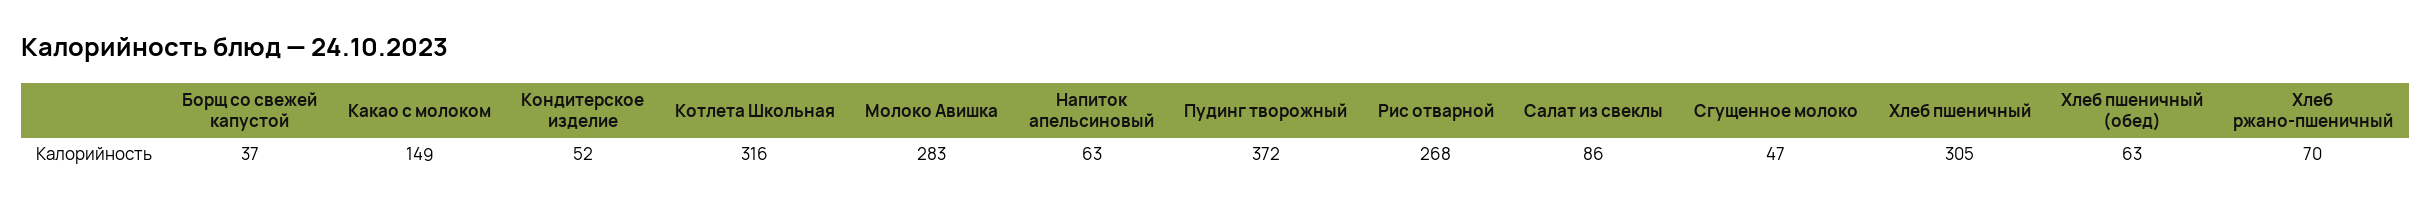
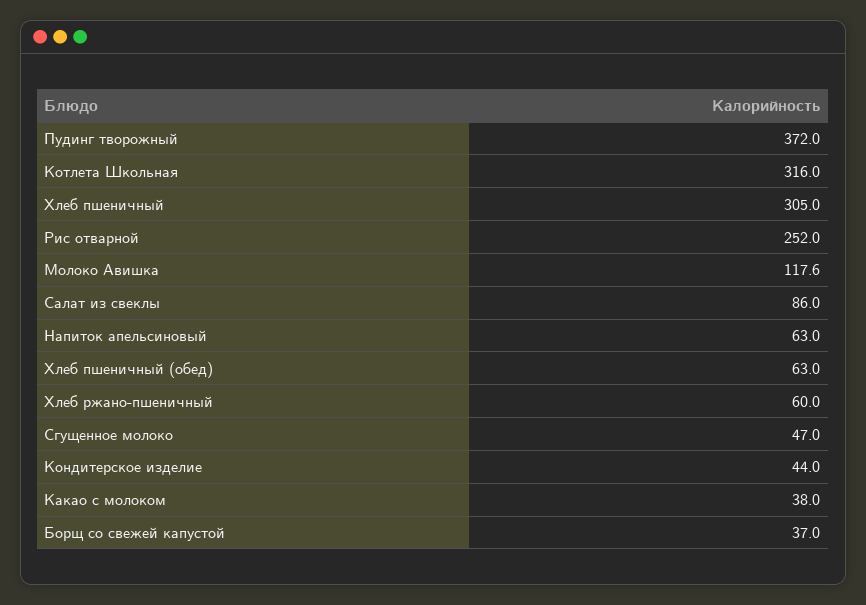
Какао с молоком: 149 -> 38
Кондитерское изделие: 52 -> 44
Молоко Авишка: 283 -> 117.6
Рис отварной: 268 -> 252
Хлеб ржано-пшеничный: 70 -> 60

